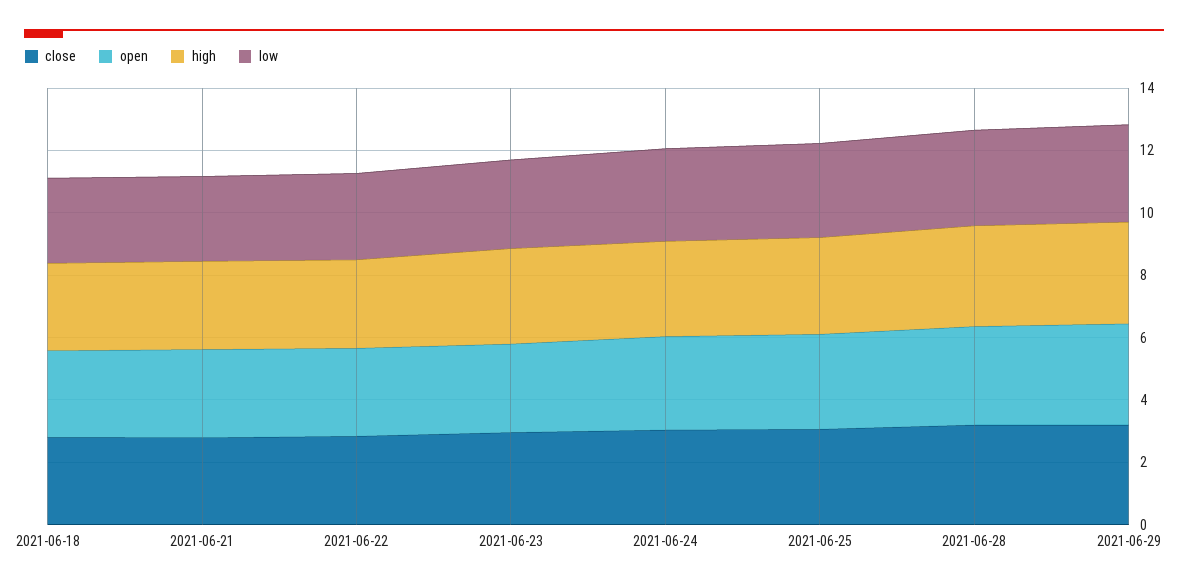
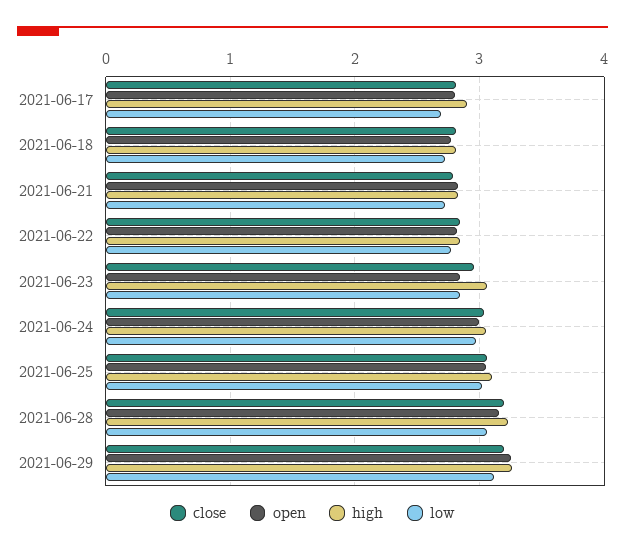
close, 2021-06-17: none -> 2.8
open, 2021-06-17: none -> 2.8
high, 2021-06-17: none -> 2.9
low, 2021-06-17: none -> 2.7

